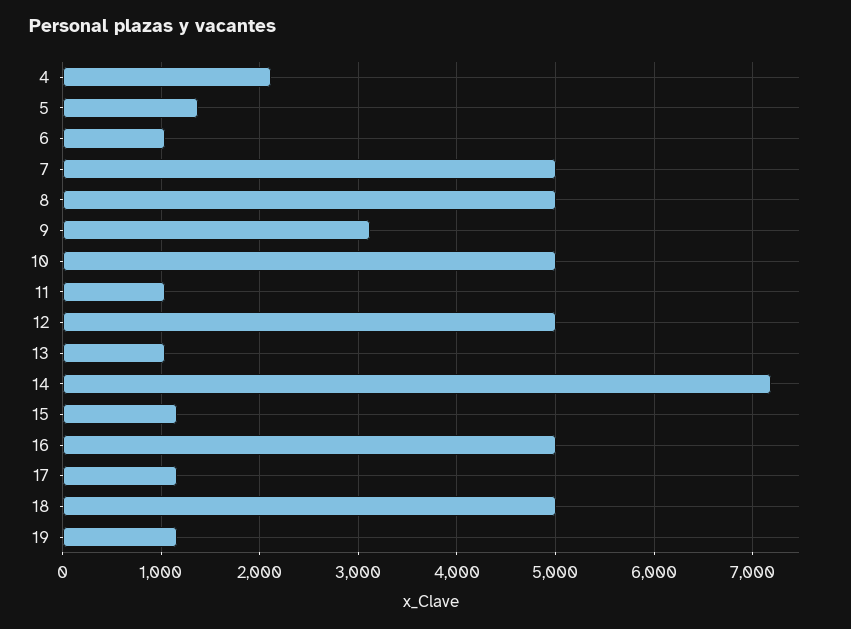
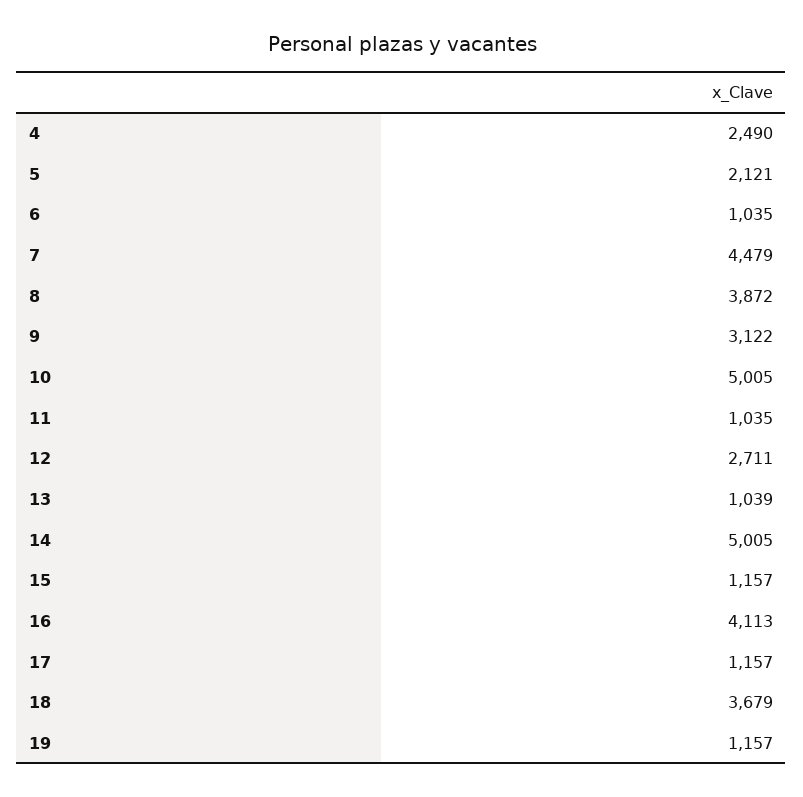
4: 2100 -> 2490
5: 1400 -> 2121
7: 5000 -> 4479
8: 5000 -> 3872
12: 5000 -> 2711
14: 7200 -> 5005
16: 5000 -> 4113
18: 5000 -> 3679

